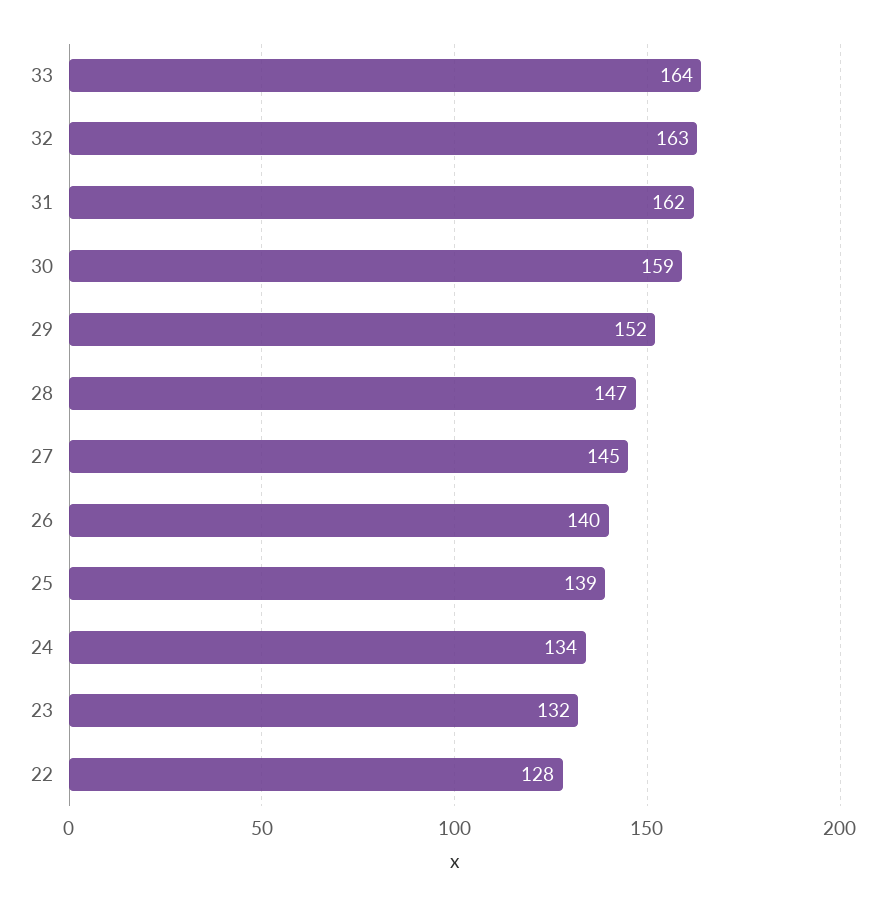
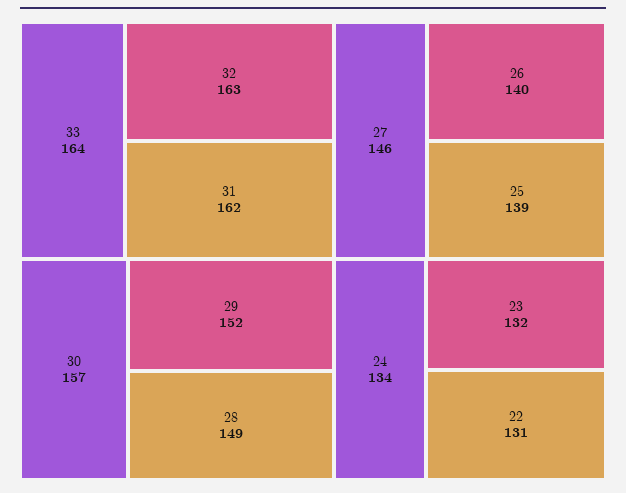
30: 159 -> 157
28: 147 -> 149
27: 145 -> 146
22: 128 -> 131

